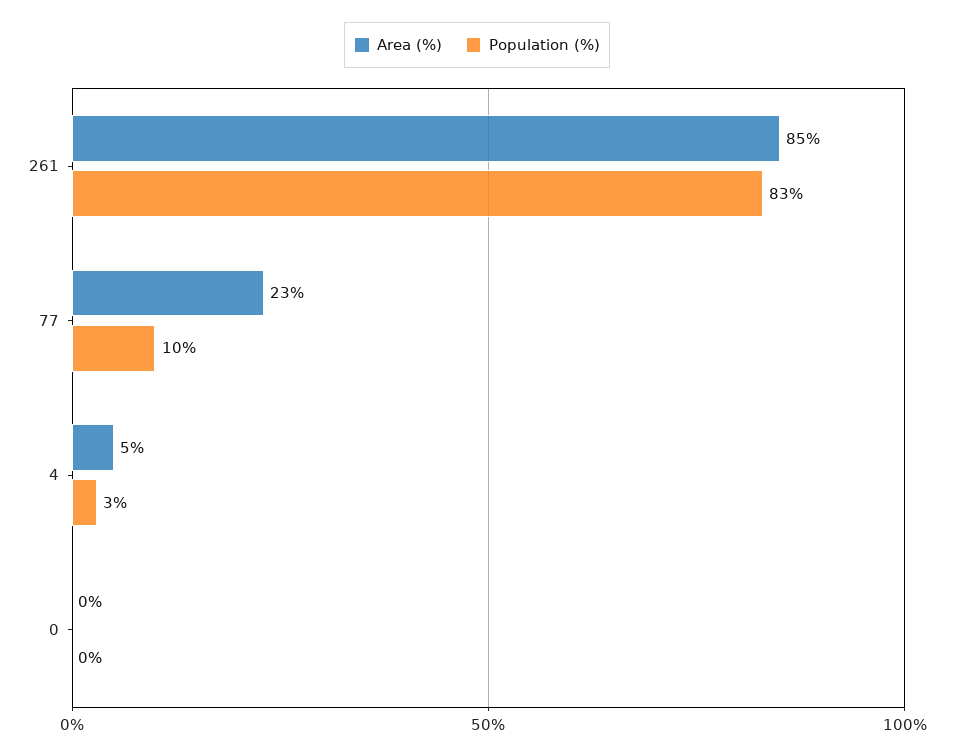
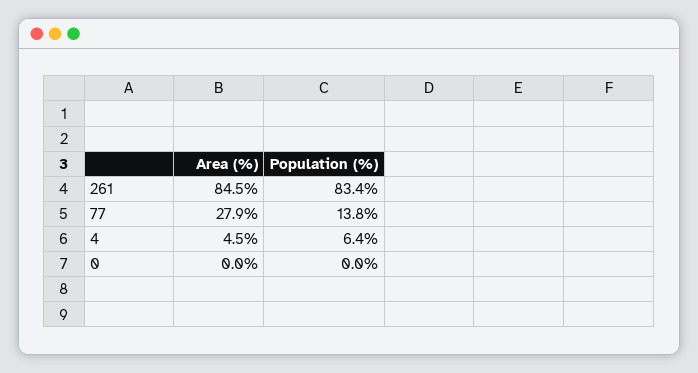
Area (%), 77: 23 -> 27.9
Population (%), 77: 10 -> 13.8
Population (%), 4: 3 -> 6.4

